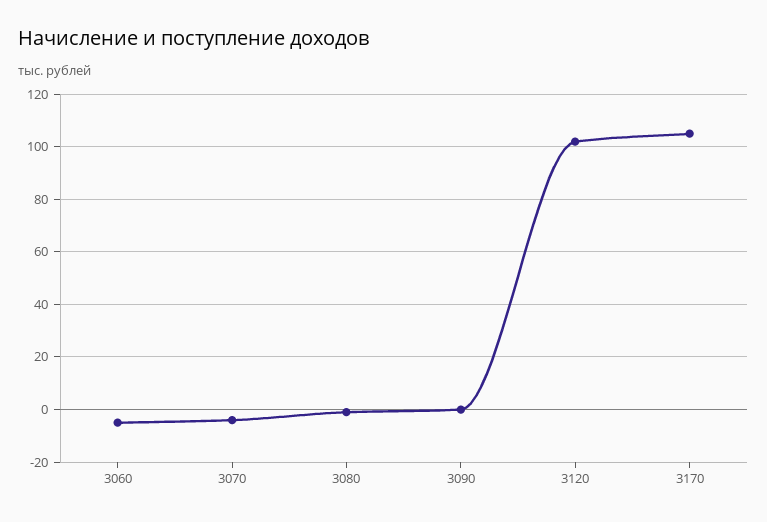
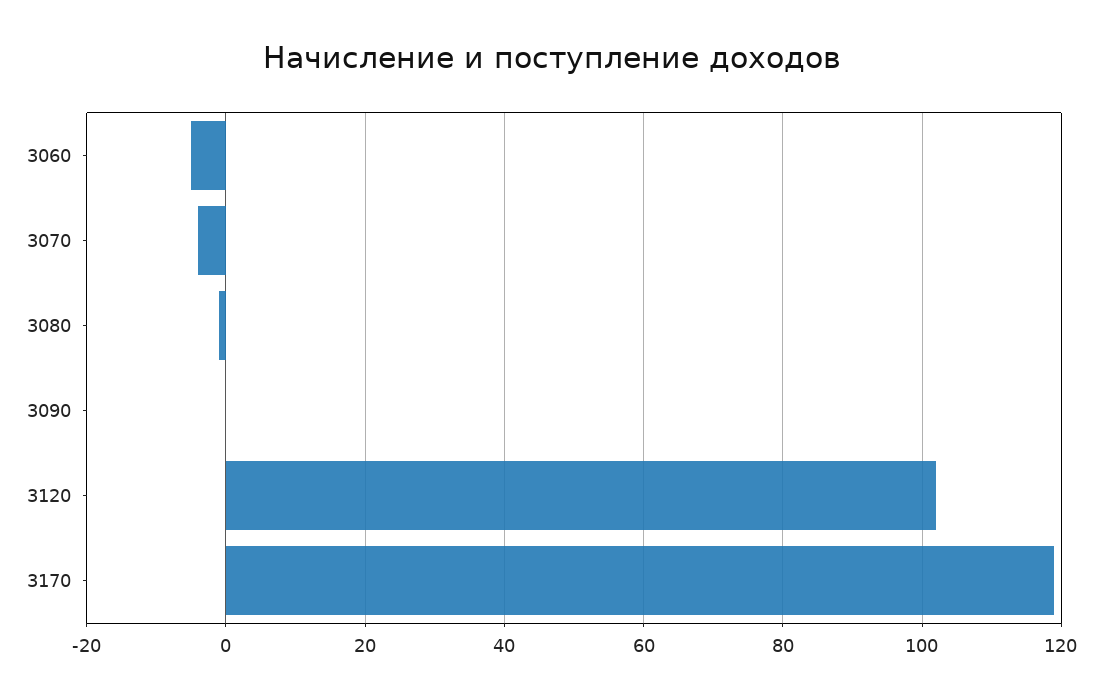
3170: 105 -> 120

